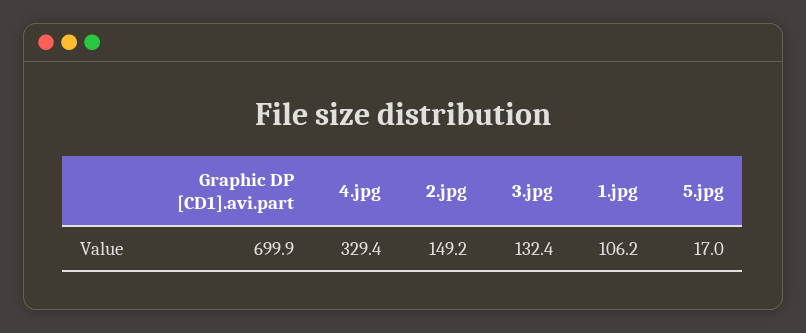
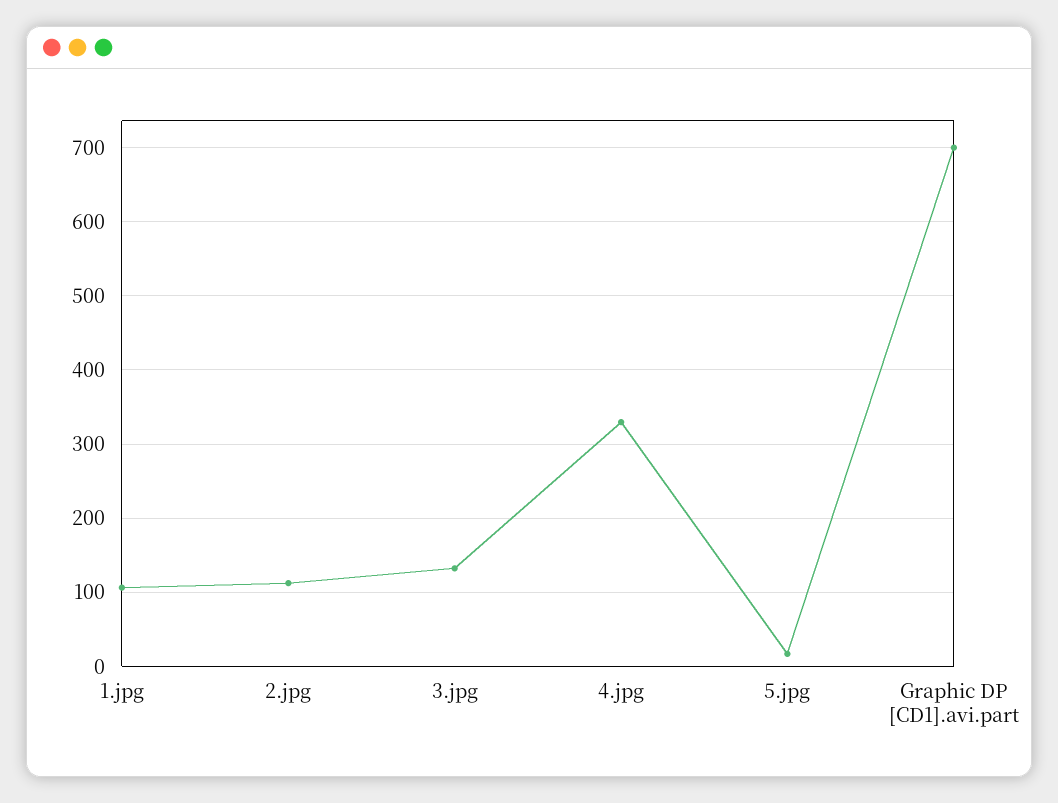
2.jpg: 149.2 -> 110

